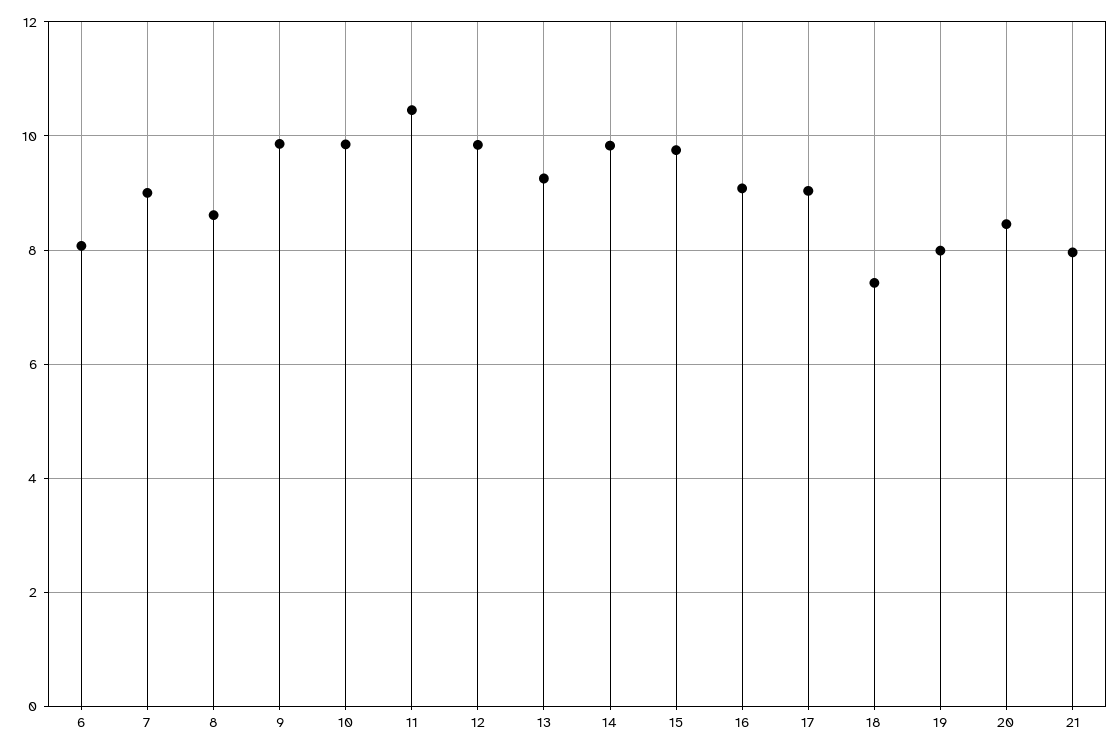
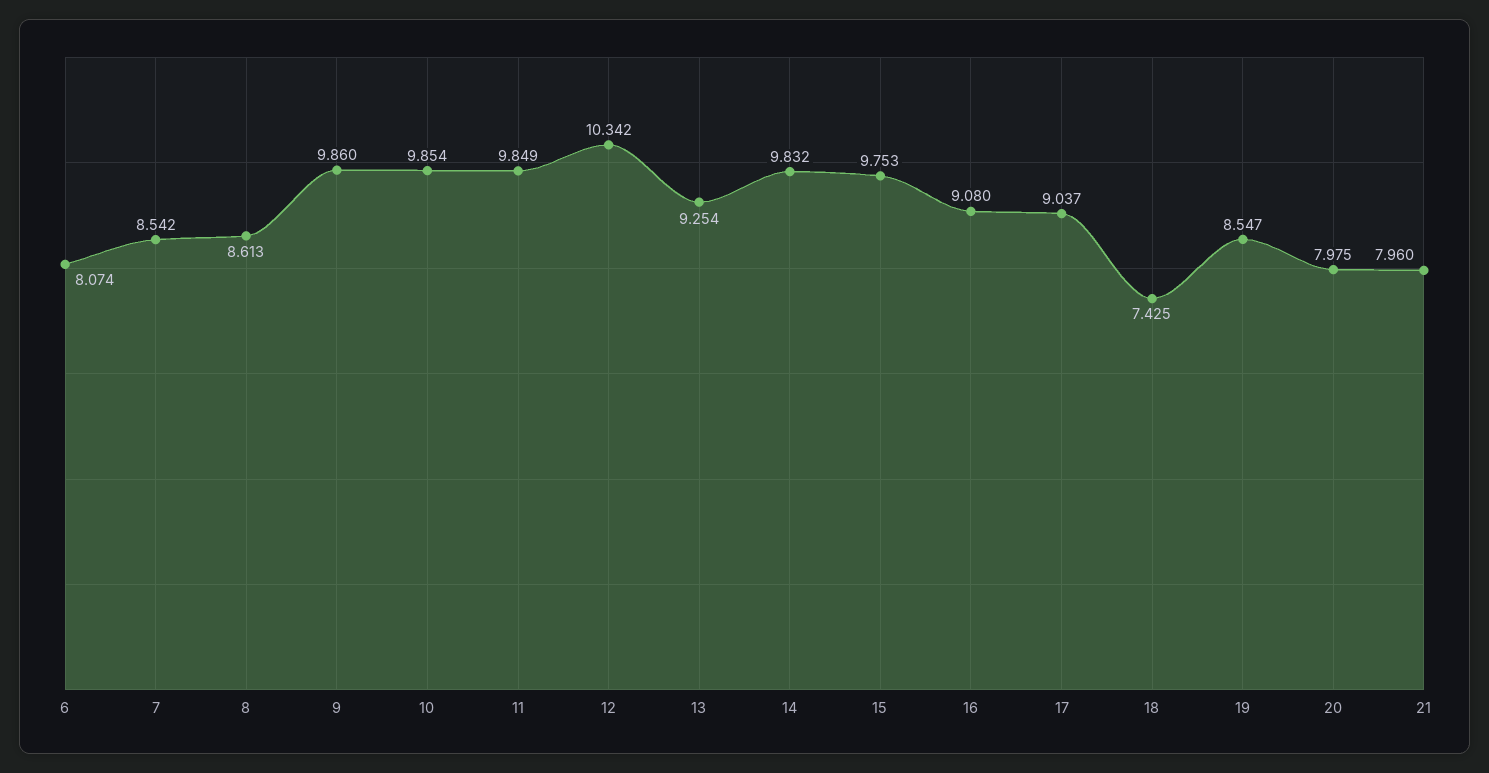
7: 9 -> 8.542
11: 10.4 -> 9.849
12: 9.8 -> 10.342
19: 8 -> 8.547
20: 8.4 -> 7.975

